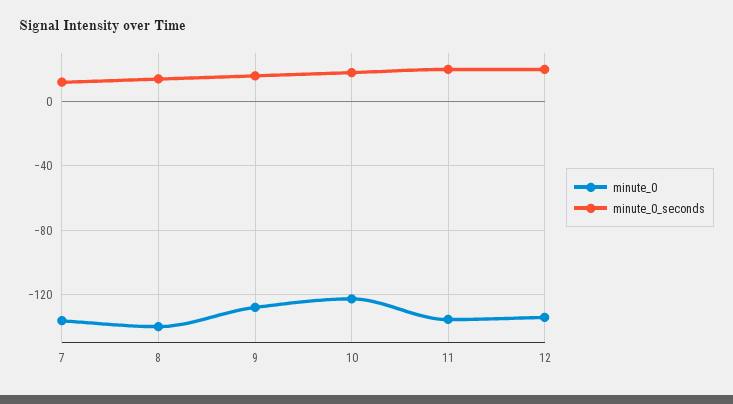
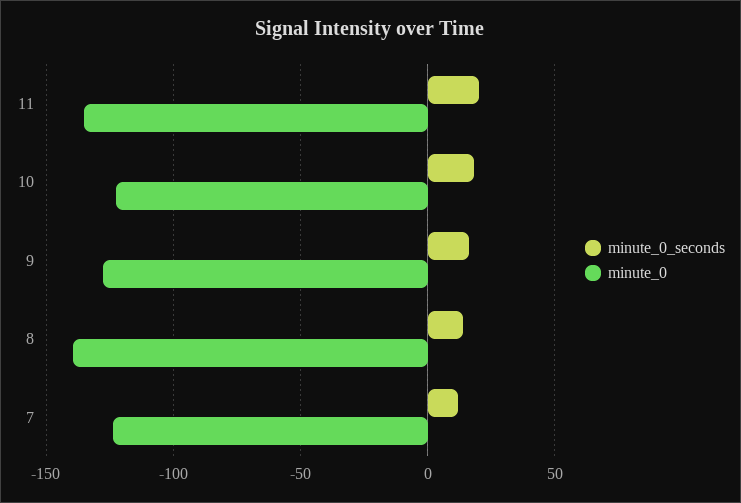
minute_0, 7: -135 -> -125
minute_0, 12: -135 -> none
minute_0_seconds, 12: 20 -> none

